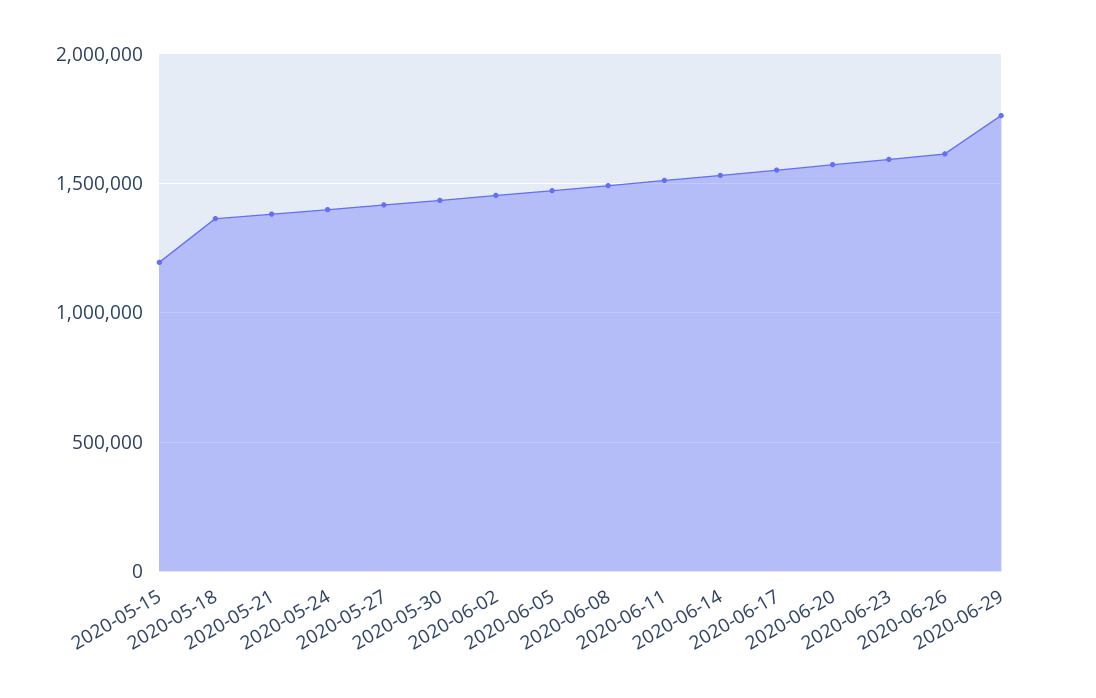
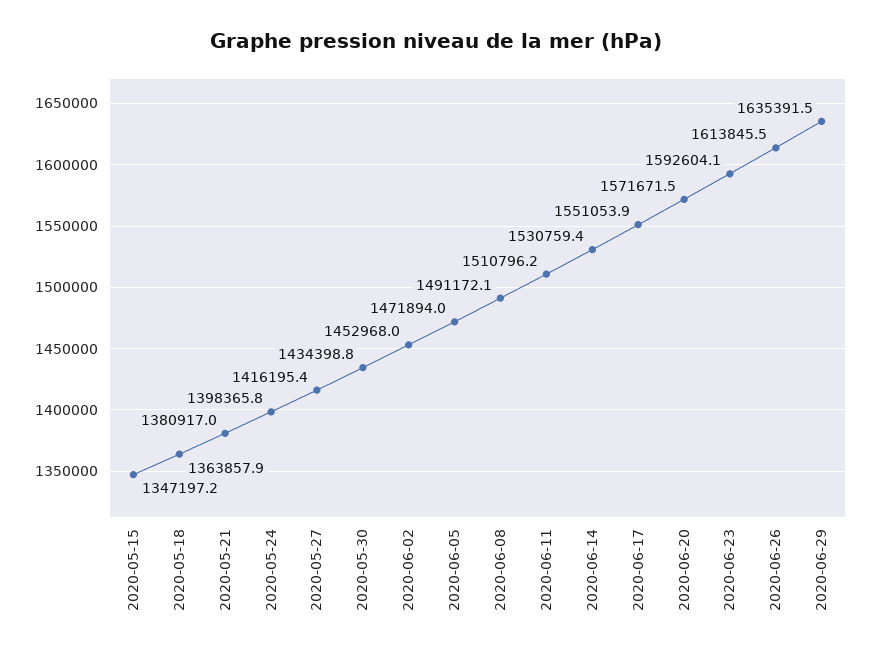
2020-05-15: 1200000 -> 1347197.2
2020-06-29: 1750000 -> 1635391.5

